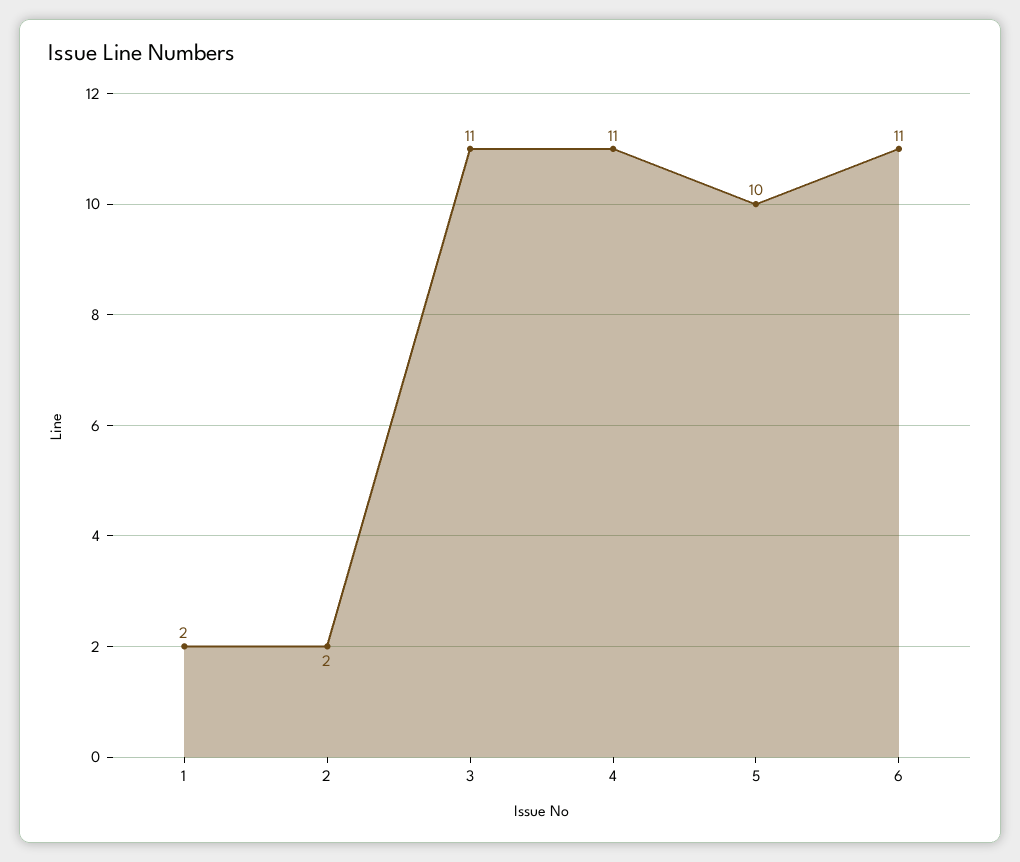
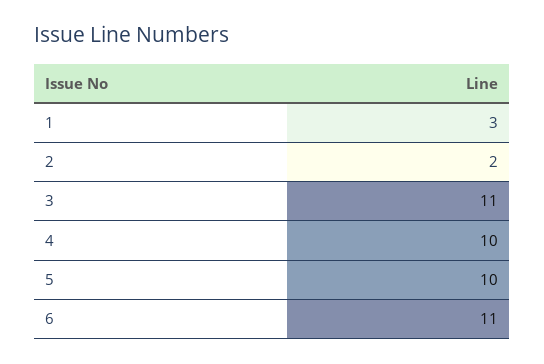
1: 2 -> 3
4: 11 -> 10

